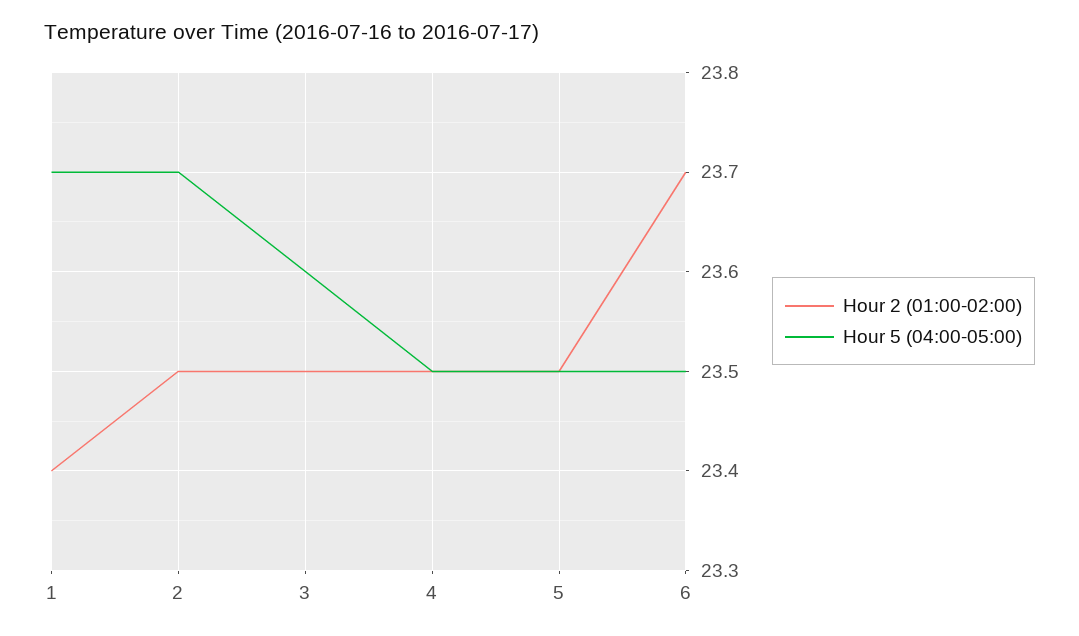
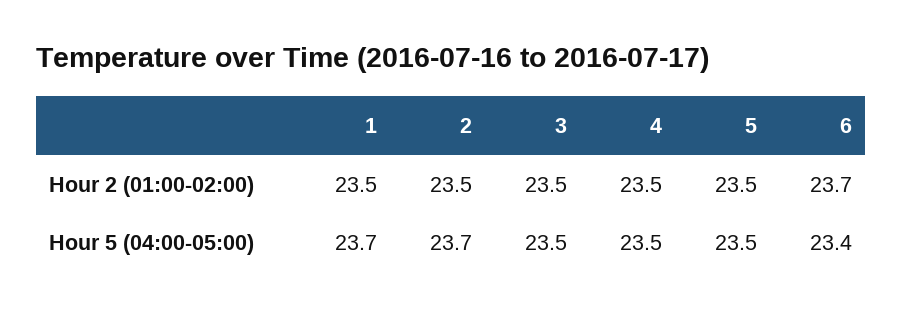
Hour 2 (01:00-02:00), 1: 23.4 -> 23.5
Hour 5 (04:00-05:00), 3: 23.6 -> 23.5
Hour 5 (04:00-05:00), 6: 23.5 -> 23.4

